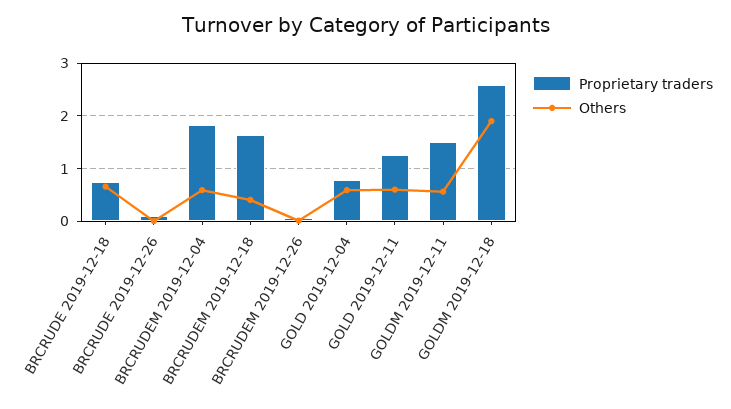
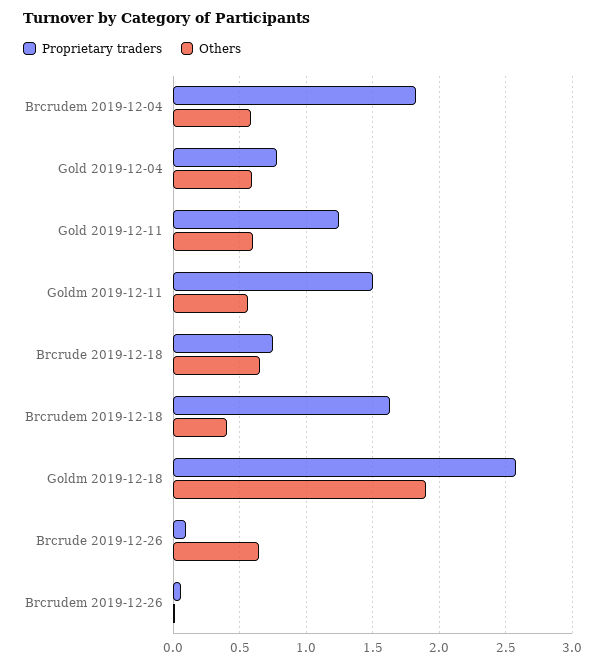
Others, BRCRUDE 2019-12-26: 0 -> 0.65

